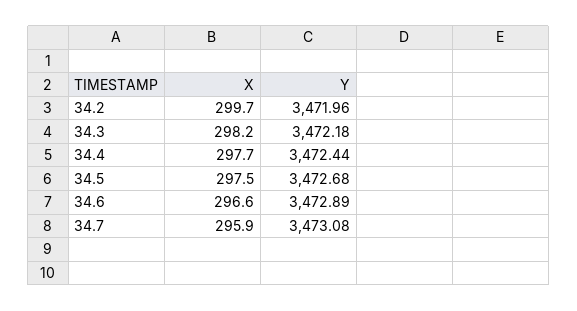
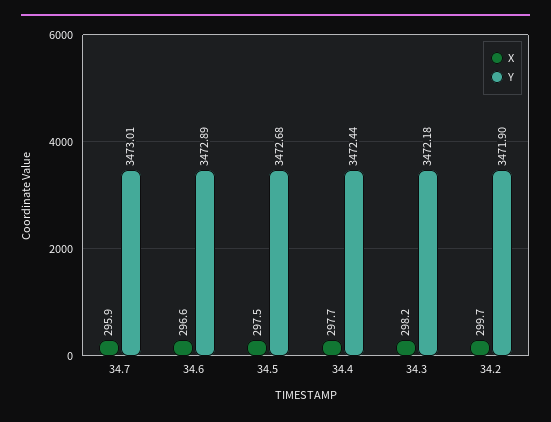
Y, 34.2: 3471.96 -> 3471.9
Y, 34.7: 3473.08 -> 3473.01

